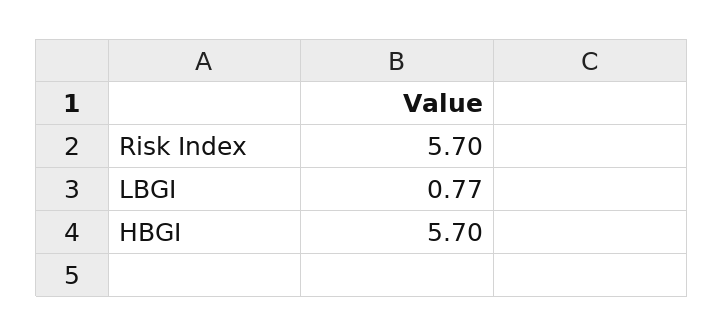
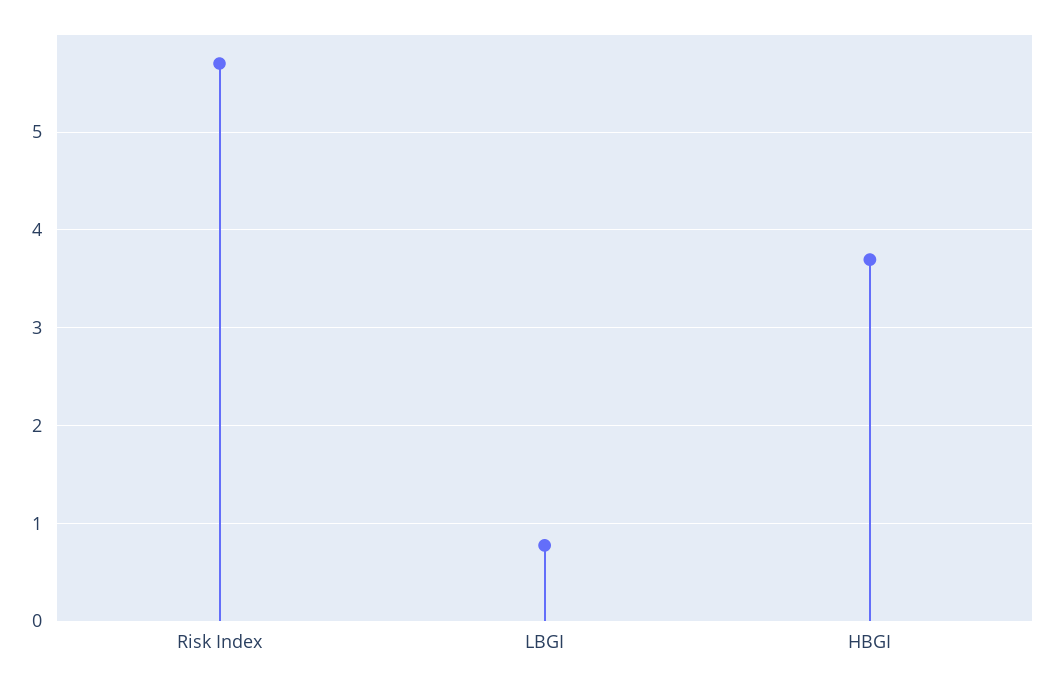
HBGI: 5.7 -> 3.7

